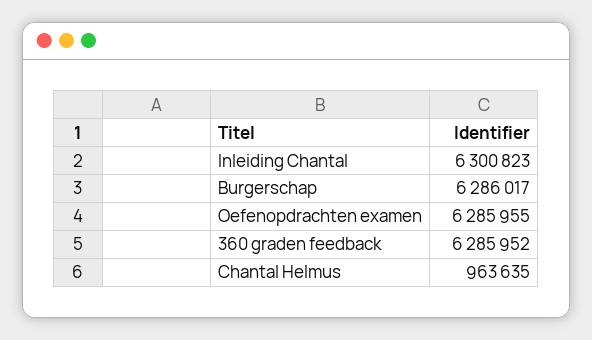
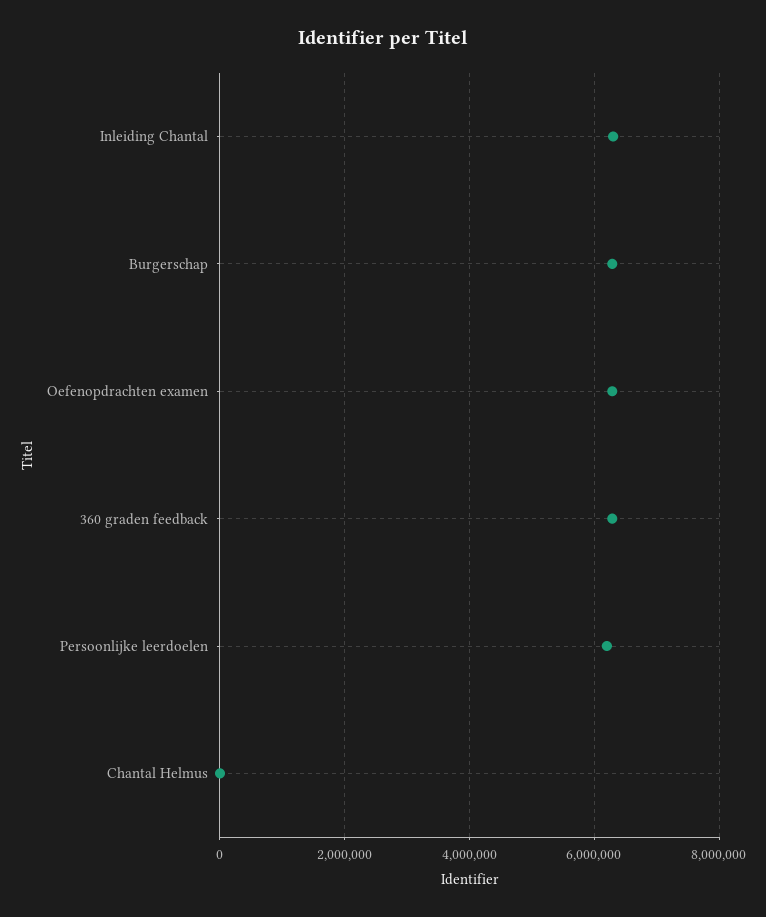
Chantal Helmus: 963635 -> 0
Persoonlijke leerdoelen: none -> 6200000

